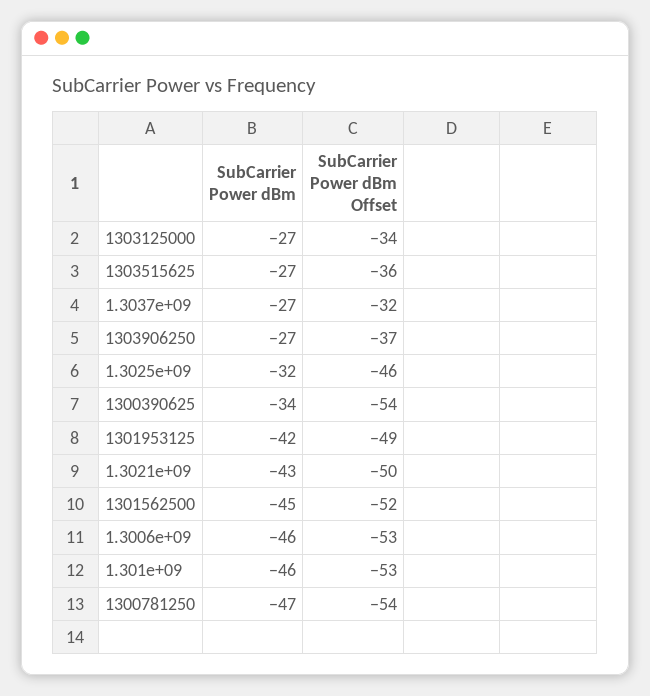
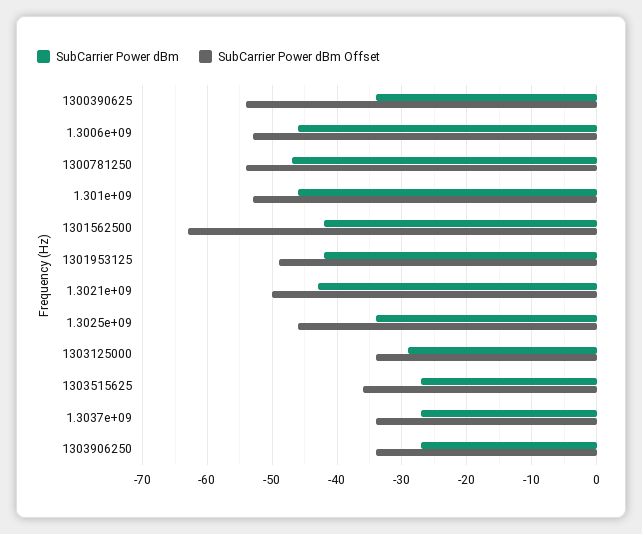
SubCarrier Power dBm, 1303125000: -27 -> -29
SubCarrier Power dBm Offset, 1.3037e+09: -32 -> -34
SubCarrier Power dBm Offset, 1303906250: -37 -> -34
SubCarrier Power dBm, 1.3025e+09: -32 -> -34
SubCarrier Power dBm, 1301562500: -45 -> -42
SubCarrier Power dBm Offset, 1301562500: -52 -> -63

